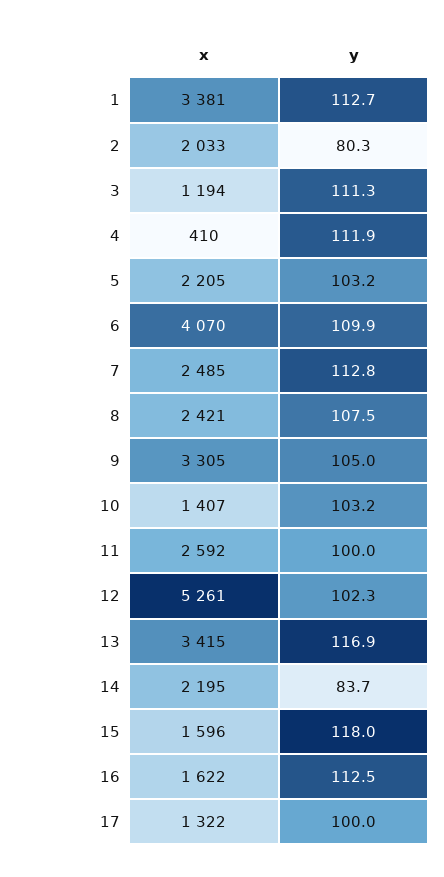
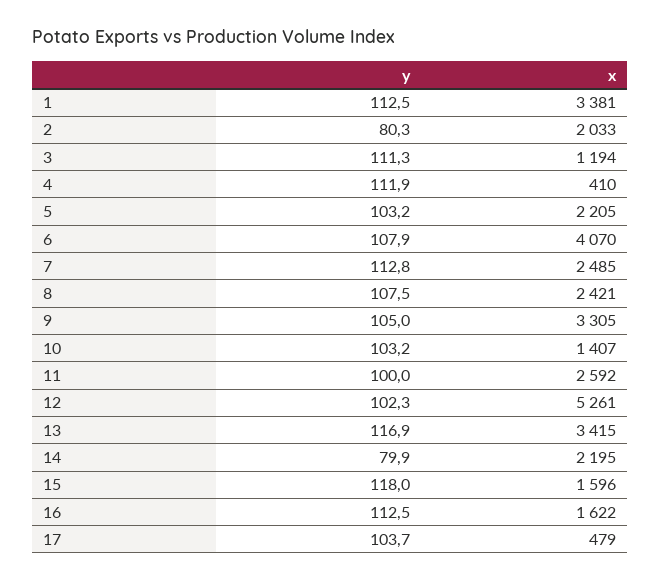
y, 1: 112.7 -> 112.5
y, 6: 109.9 -> 107.9
y, 14: 83.7 -> 79.9
x, 17: 1322 -> 479
y, 17: 100 -> 103.7

